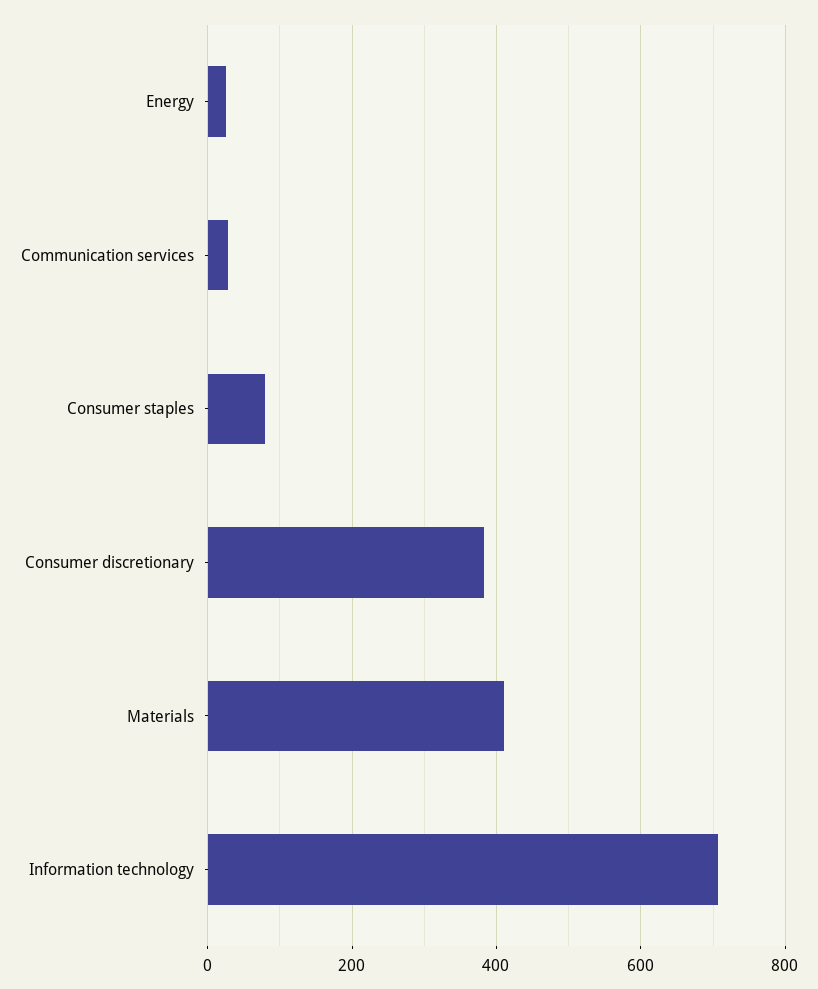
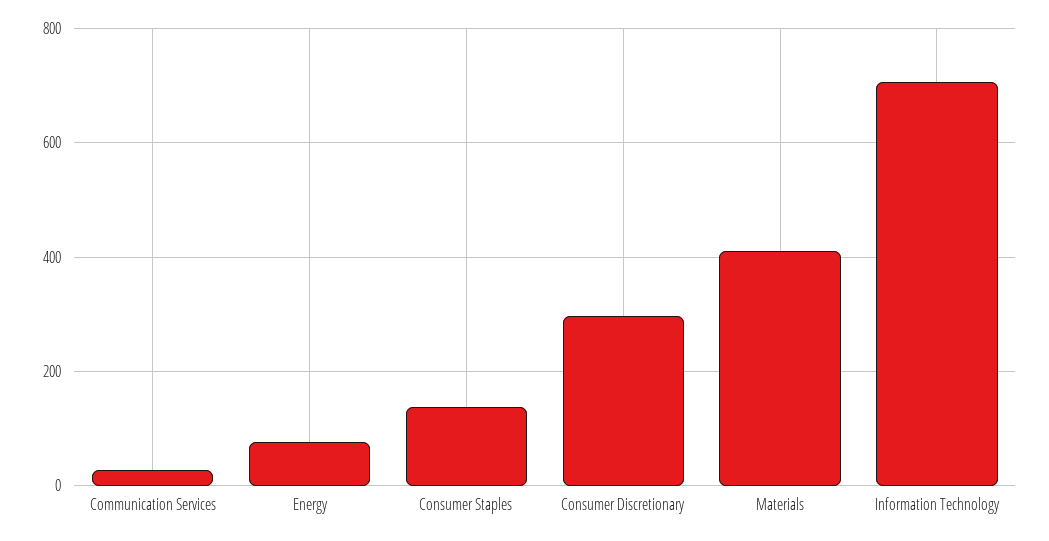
Energy: 20 -> 80
Consumer staples: 80 -> 140
Consumer discretionary: 380 -> 300

